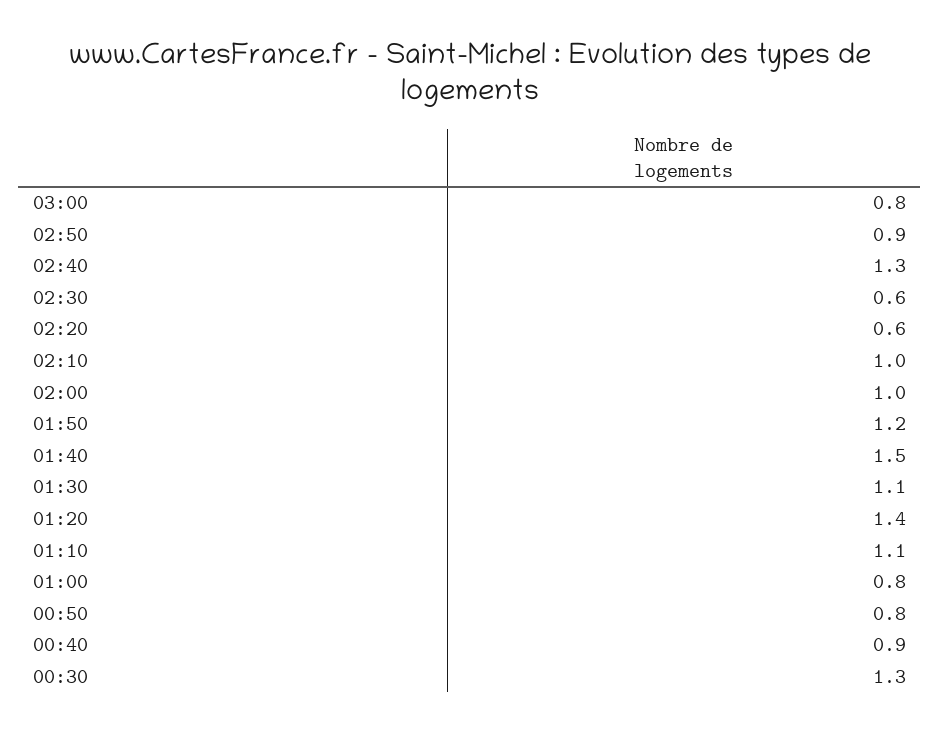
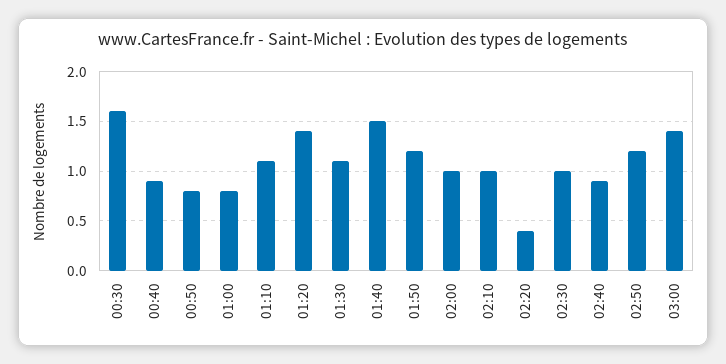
03:00: 0.8 -> 1.4
02:50: 0.9 -> 1.2
02:40: 1.3 -> 0.9
02:30: 0.6 -> 1
02:20: 0.6 -> 0.4
00:30: 1.3 -> 1.6

